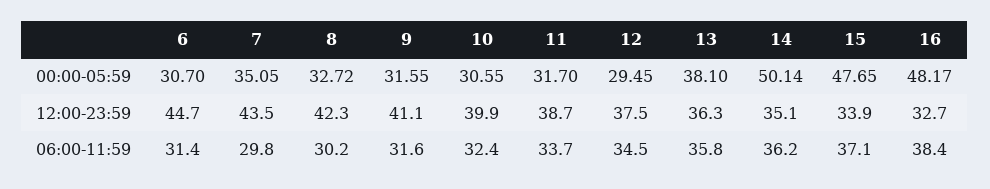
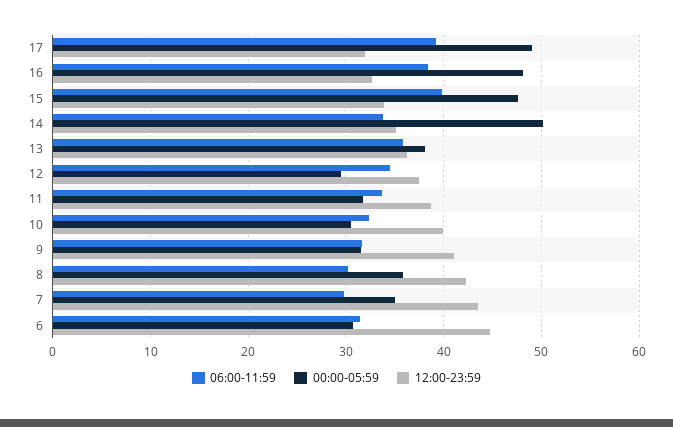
00:00-05:59, 8: 32.72 -> 36
06:00-11:59, 14: 36.2 -> 34
06:00-11:59, 15: 37.1 -> 40
06:00-11:59, 17: none -> 39
00:00-05:59, 17: none -> 49
12:00-23:59, 17: none -> 32

